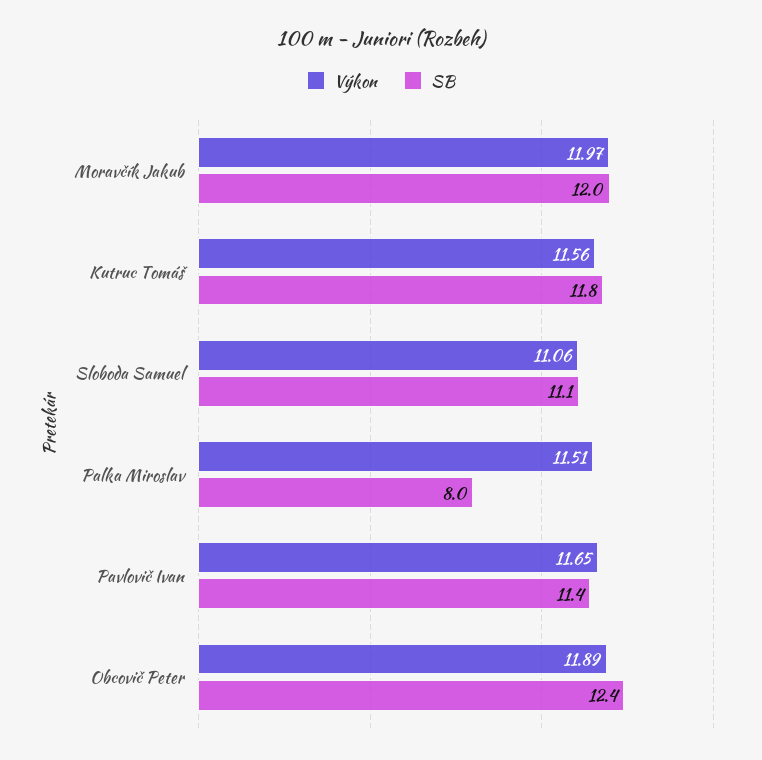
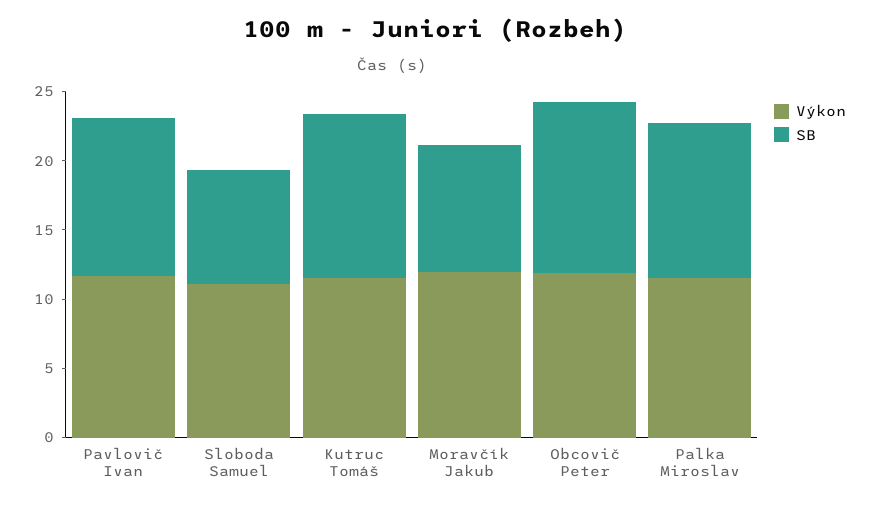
SB, Moravčík Jakub: 12 -> 9
SB, Sloboda Samuel: 11.1 -> 8
SB, Palka Miroslav: 8 -> 11

